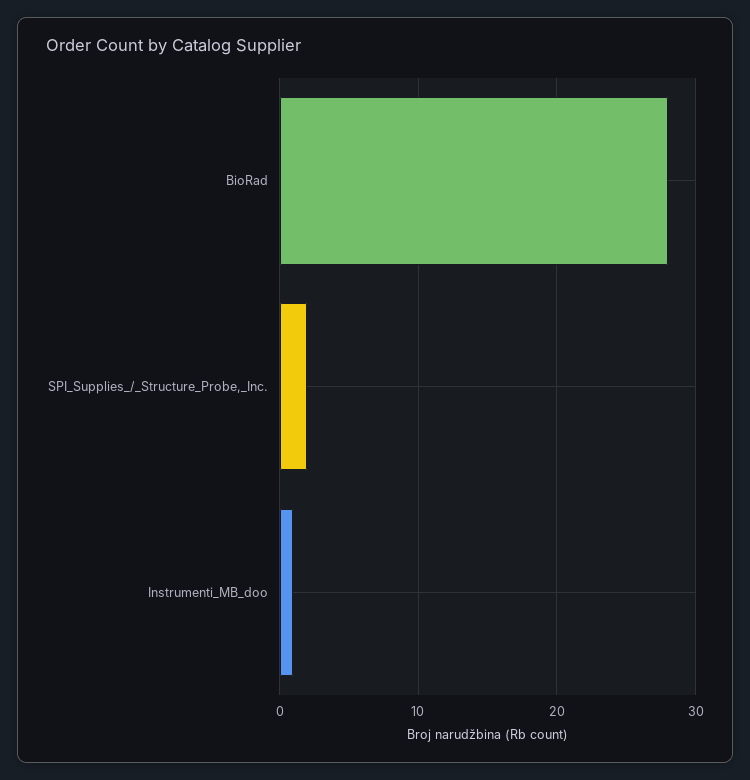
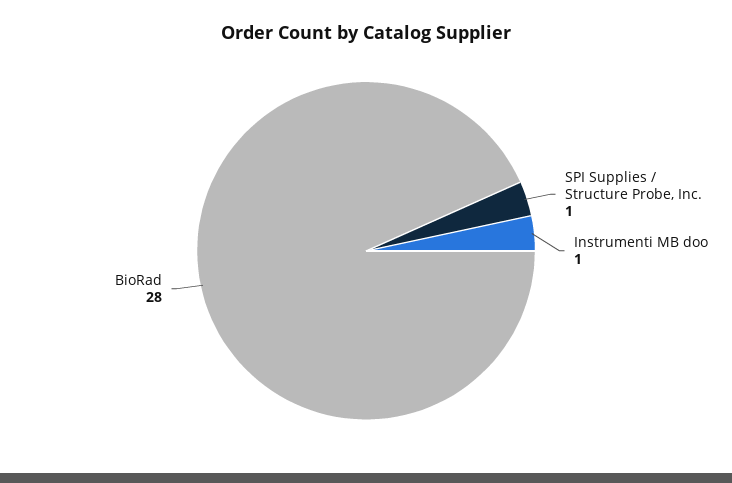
SPI_Supplies_/_Structure_Probe,_Inc.: 2 -> 1

